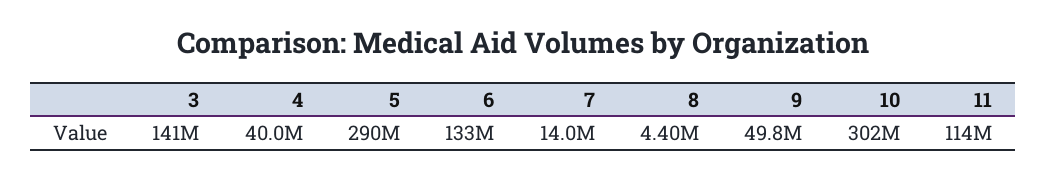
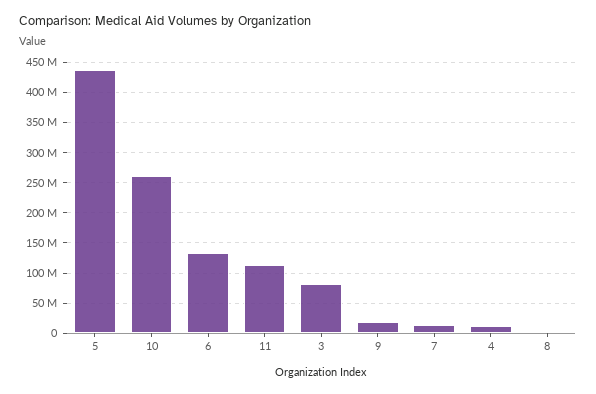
3: 141000000 -> 80000000
4: 40000000 -> 10000000
5: 290000000 -> 440000000
9: 49800000 -> 20000000
10: 302000000 -> 260000000

